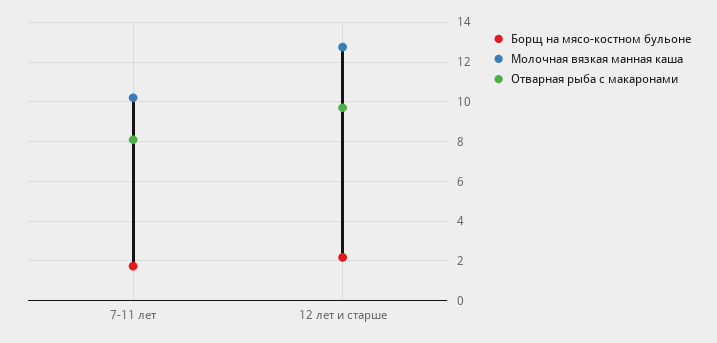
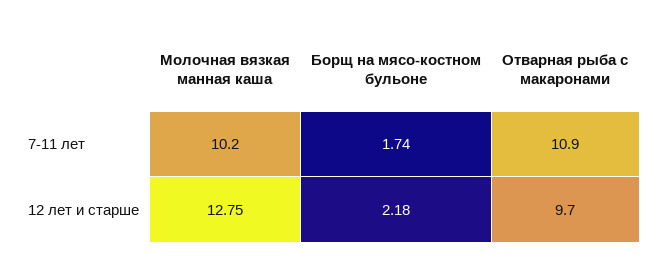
Отварная рыба с макаронами, 7-11 лет: 8 -> 10.9

